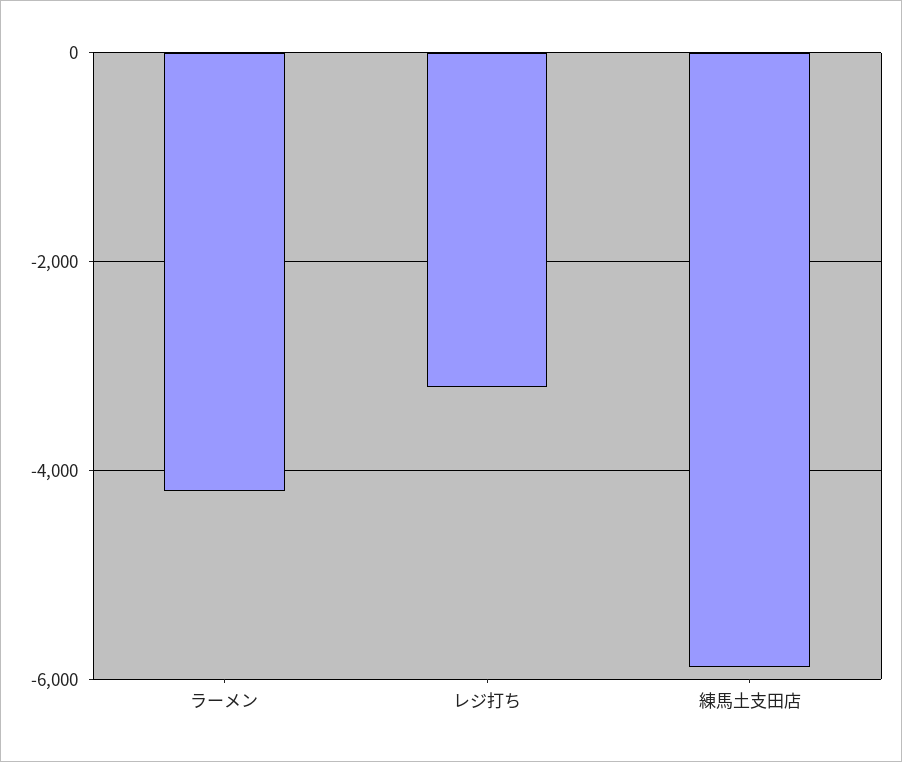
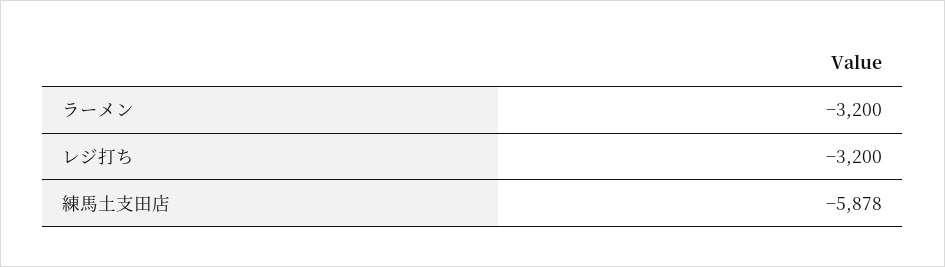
ラーメン: -4200 -> -3200

